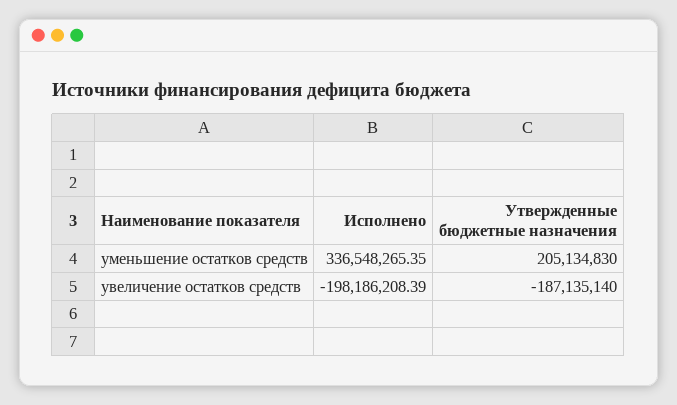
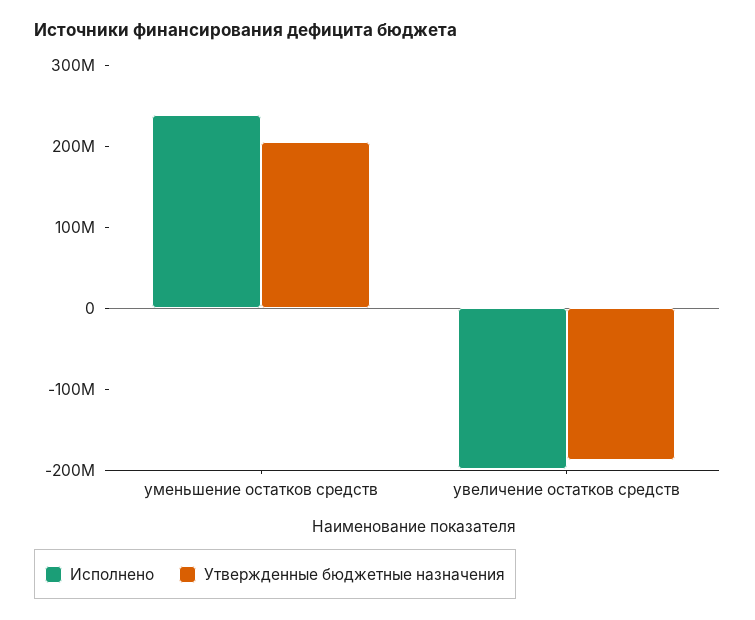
Исполнено, уменьшение остатков средств: 336548265.35 -> 240000000

